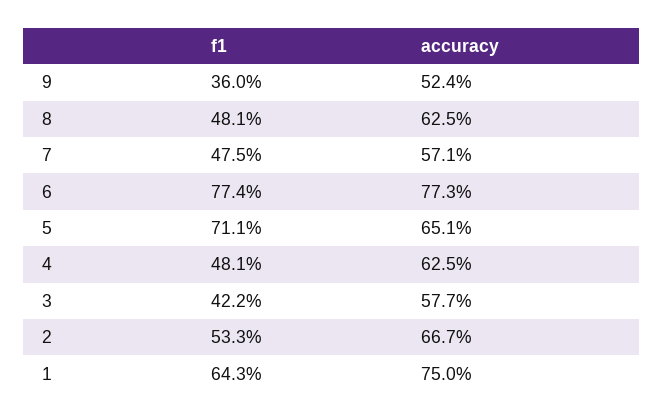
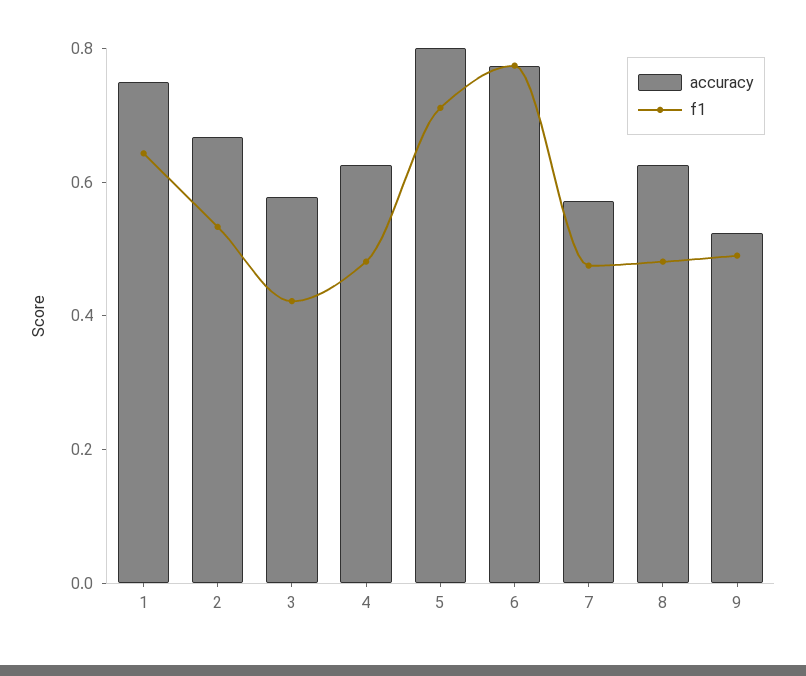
f1, 9: 0.36 -> 0.5
accuracy, 5: 0.651 -> 0.8

